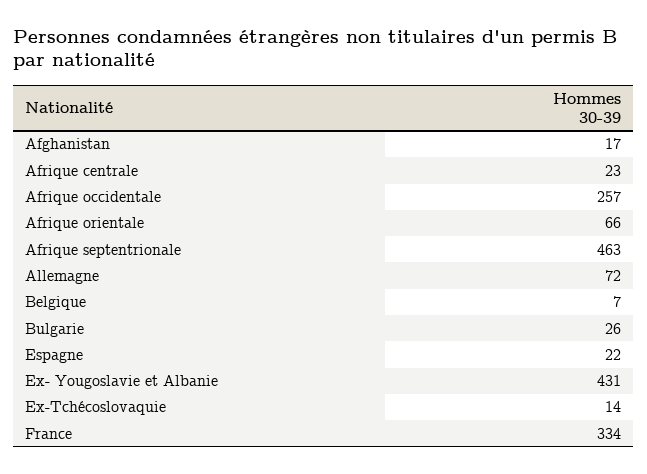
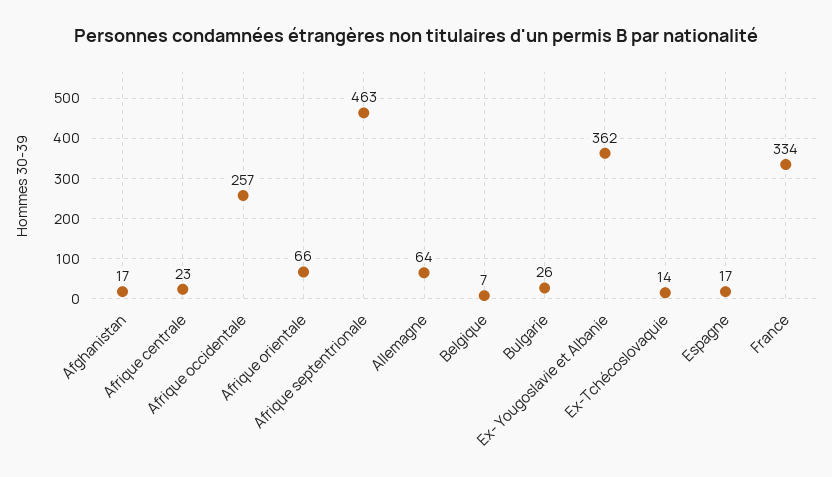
Allemagne: 72 -> 64
Espagne: 22 -> 17
Ex- Yougoslavie et Albanie: 431 -> 362

